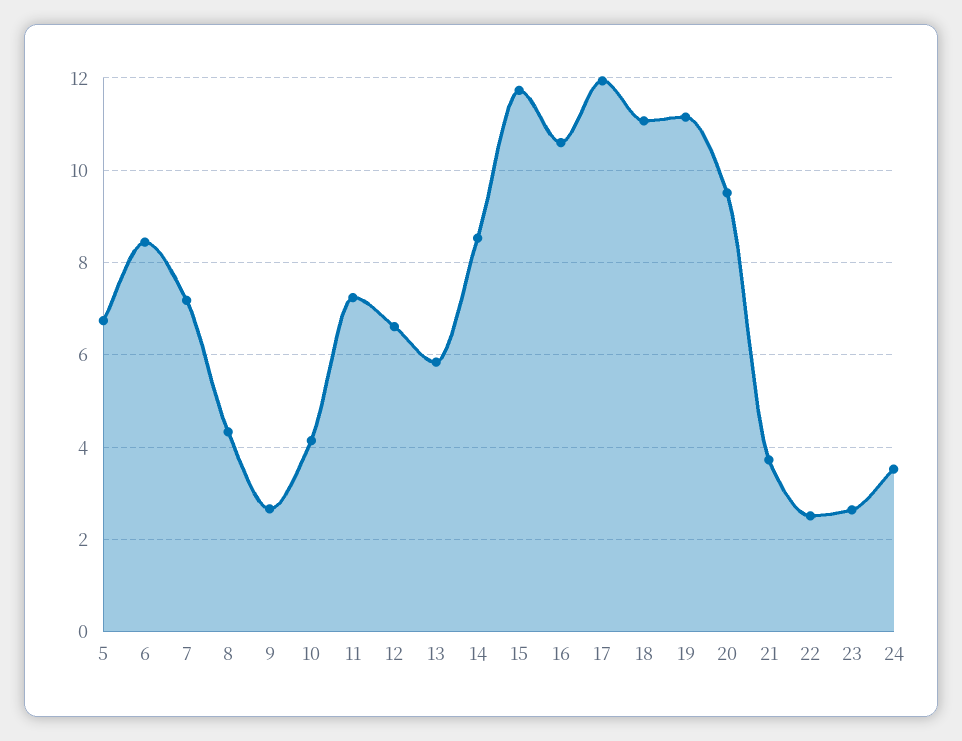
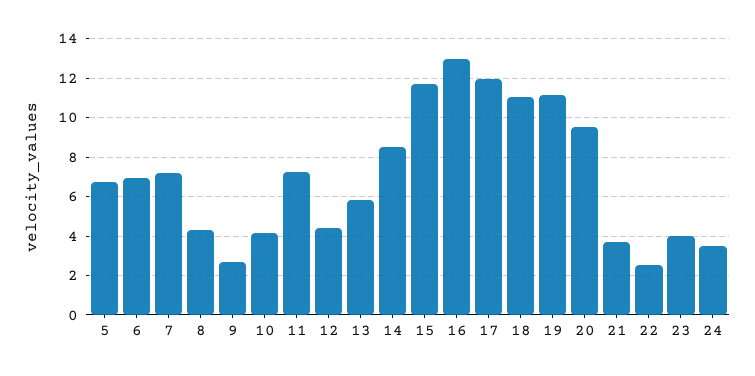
6: 8.4 -> 7
12: 6.6 -> 4.5
16: 10.6 -> 13
23: 2.6 -> 4

